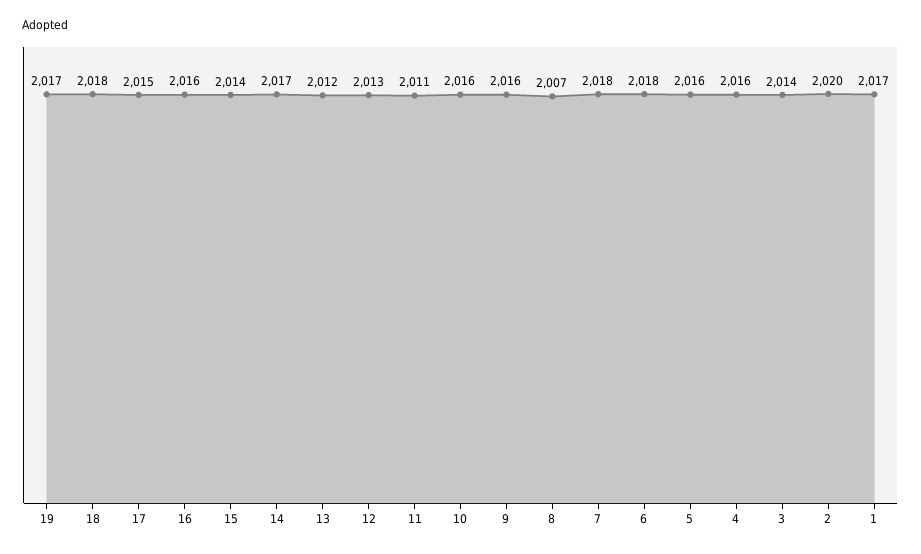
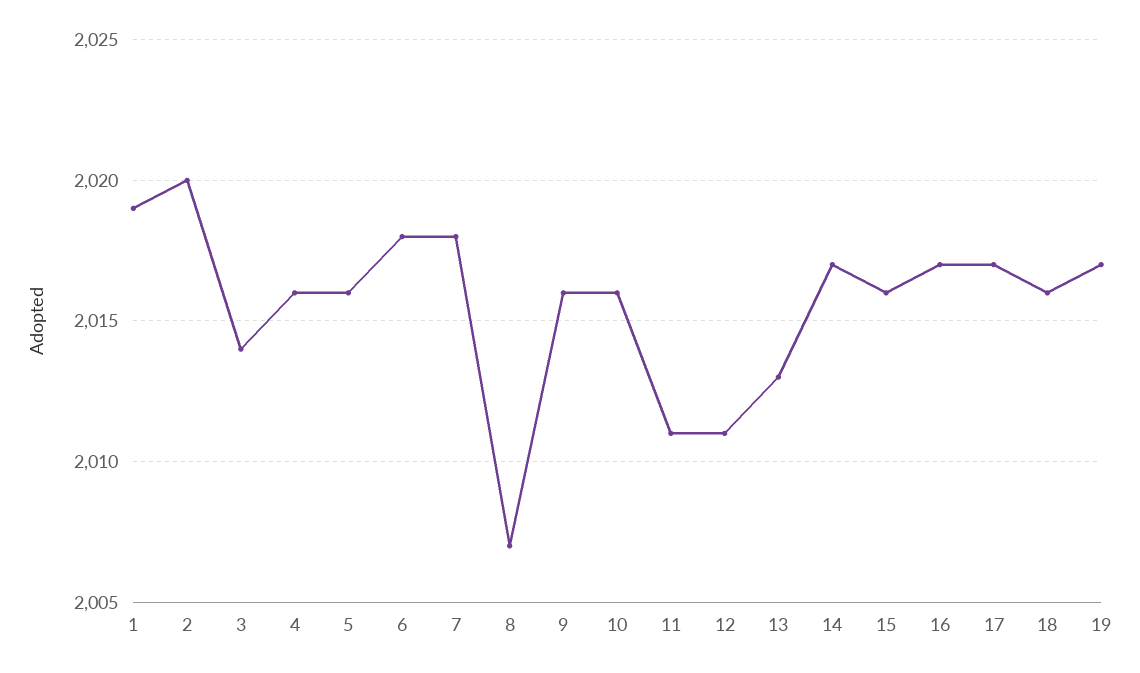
18: 2018 -> 2016
17: 2015 -> 2017
16: 2016 -> 2017
15: 2014 -> 2016
13: 2012 -> 2013
12: 2013 -> 2011
1: 2017 -> 2019

